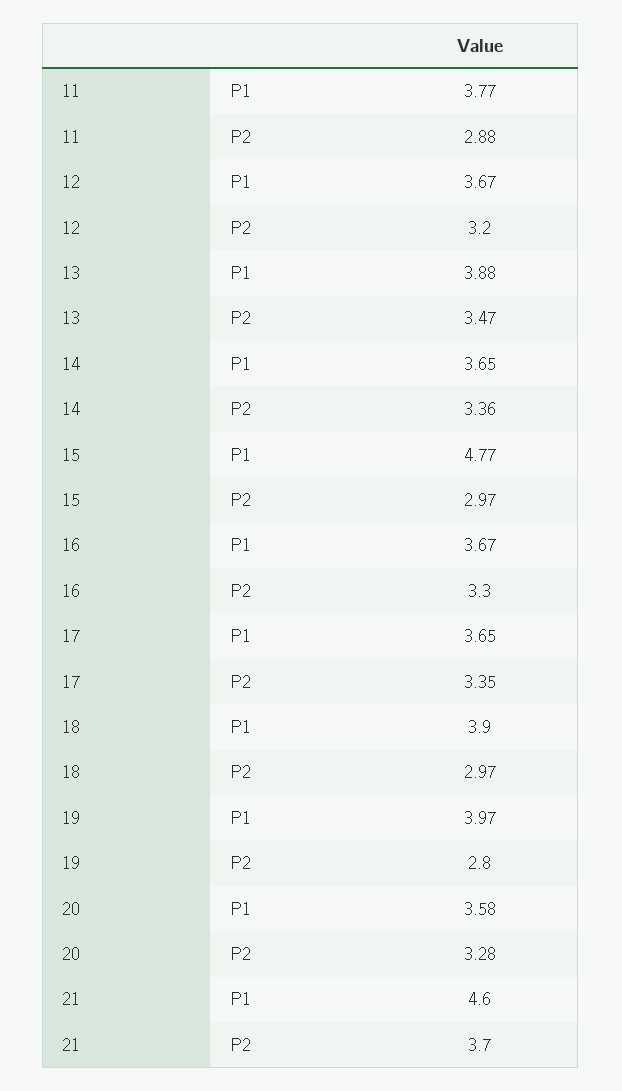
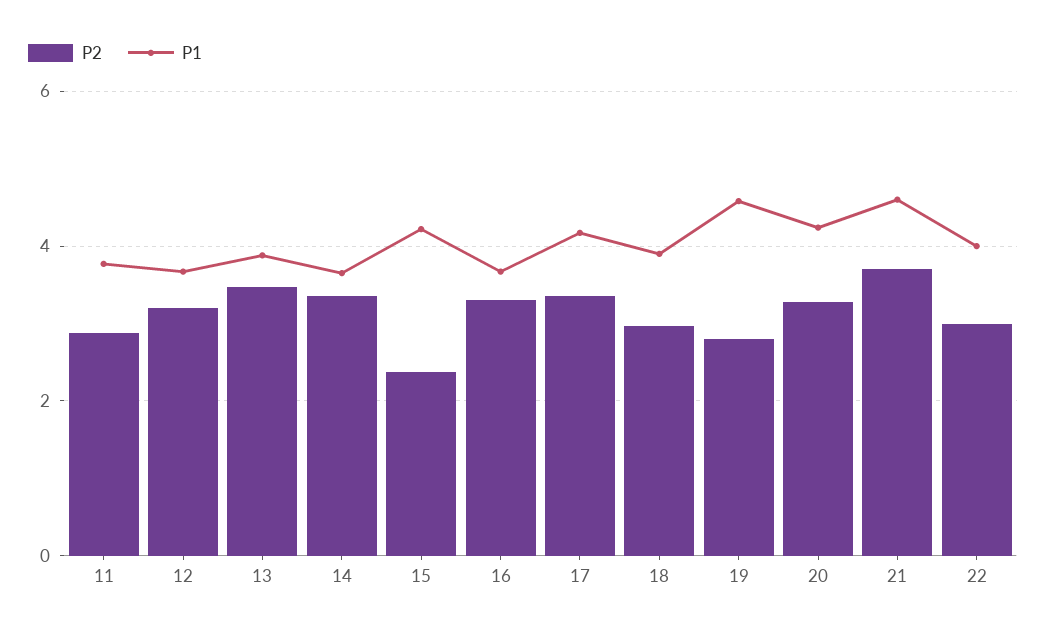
P1, 15: 4.77 -> 4.2
P2, 15: 2.97 -> 2.4
P1, 17: 3.65 -> 4.2
P1, 19: 3.97 -> 4.6
P1, 20: 3.58 -> 4.2
P2, 22: none -> 3
P1, 22: none -> 4

